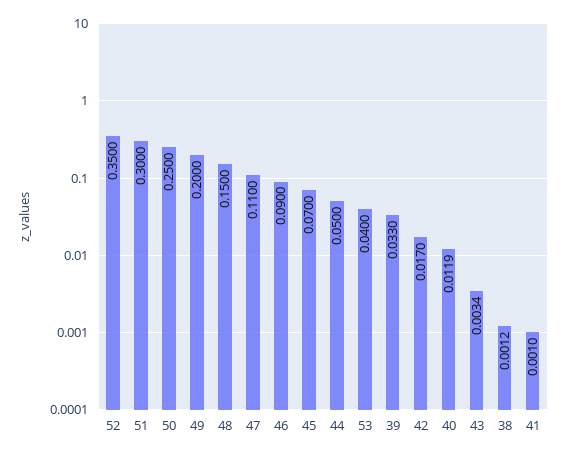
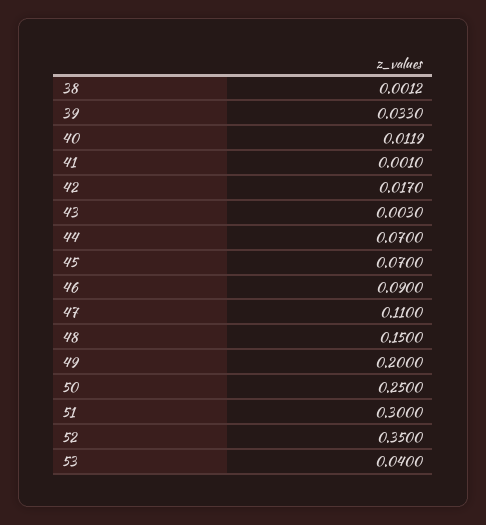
44: 0.05 -> 0.07
43: 0.0034 -> 0.003

